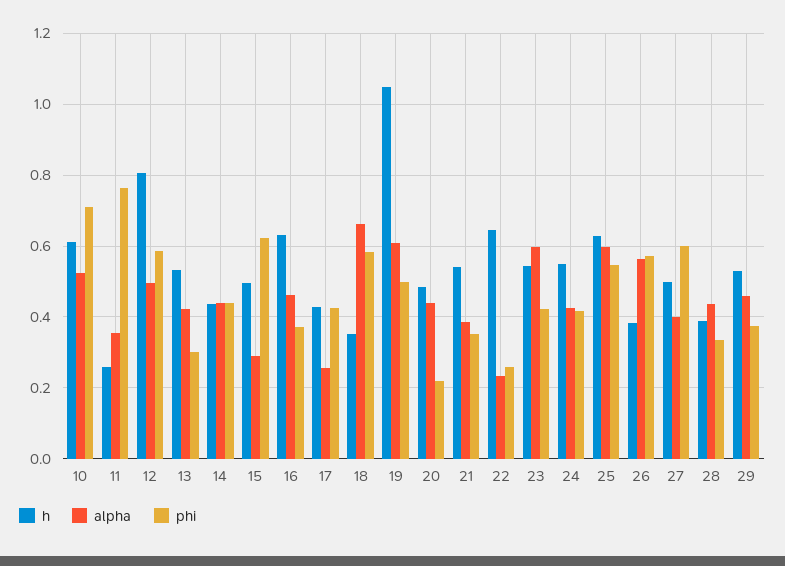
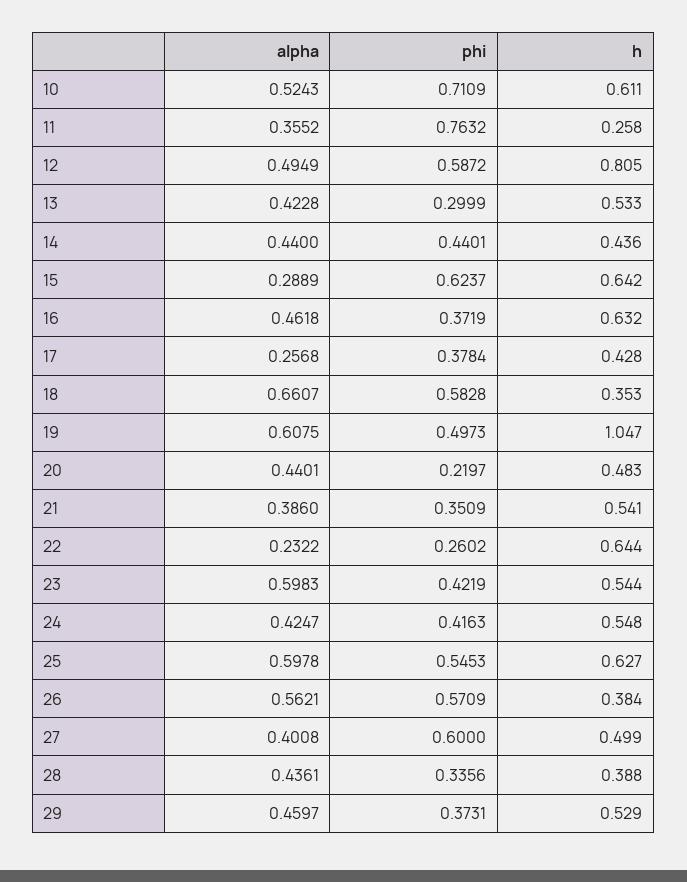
h, 15: 0.5 -> 0.642
phi, 17: 0.42 -> 0.3784

